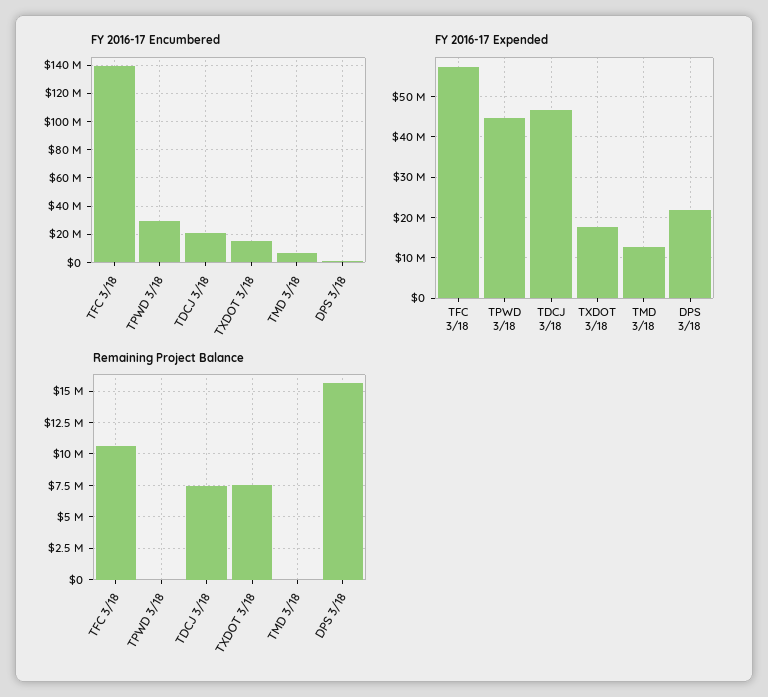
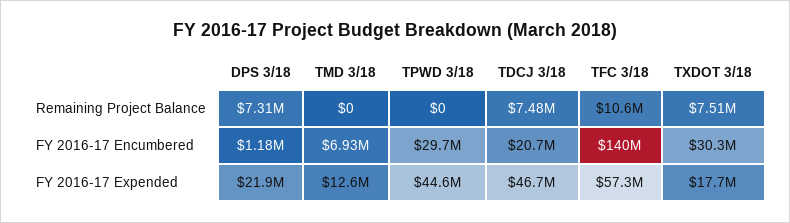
FY 2016-17 Encumbered, TXDOT 3/18: 15000000 -> 30300000
Remaining Project Balance, DPS 3/18: 15500000 -> 7310000

